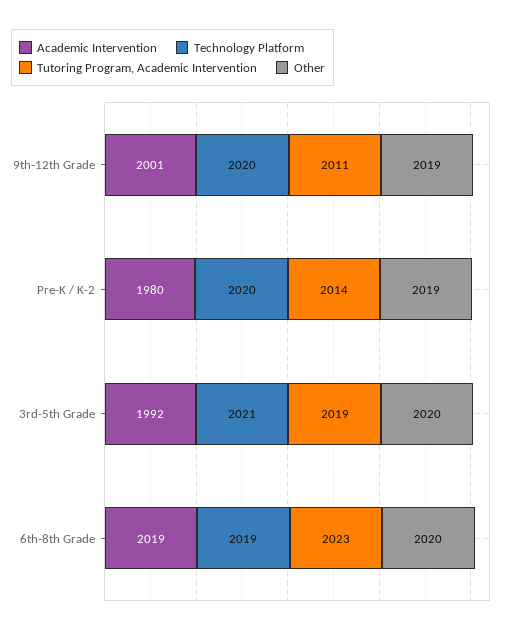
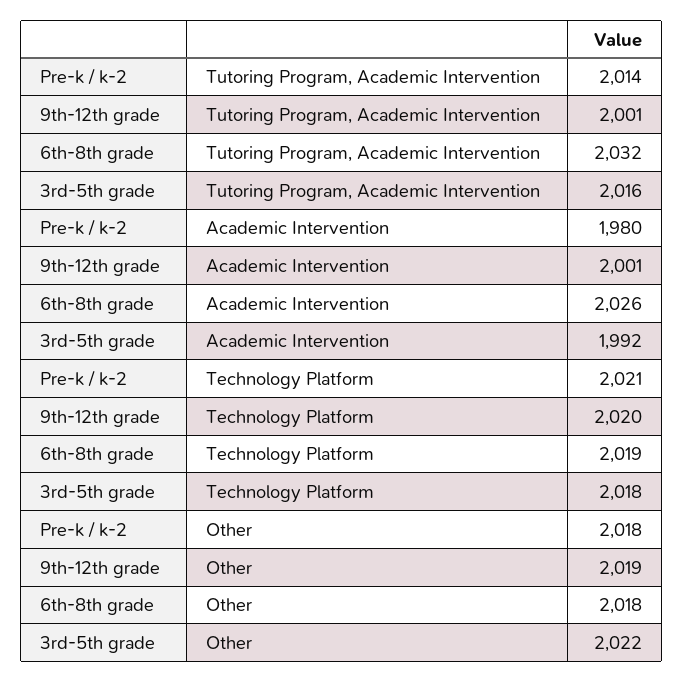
Tutoring Program, Academic Intervention, 9th-12th Grade: 2011 -> 2001
Technology Platform, Pre-K / K-2: 2020 -> 2021
Other, Pre-K / K-2: 2019 -> 2018
Technology Platform, 3rd-5th Grade: 2021 -> 2018
Tutoring Program, Academic Intervention, 3rd-5th Grade: 2019 -> 2016
Other, 3rd-5th Grade: 2020 -> 2022
Academic Intervention, 6th-8th Grade: 2019 -> 2026
Tutoring Program, Academic Intervention, 6th-8th Grade: 2023 -> 2032
Other, 6th-8th Grade: 2020 -> 2018

